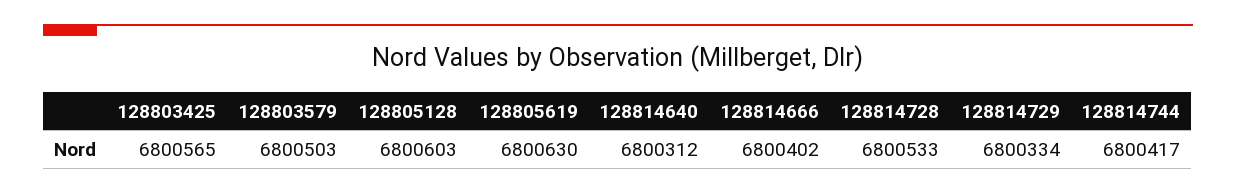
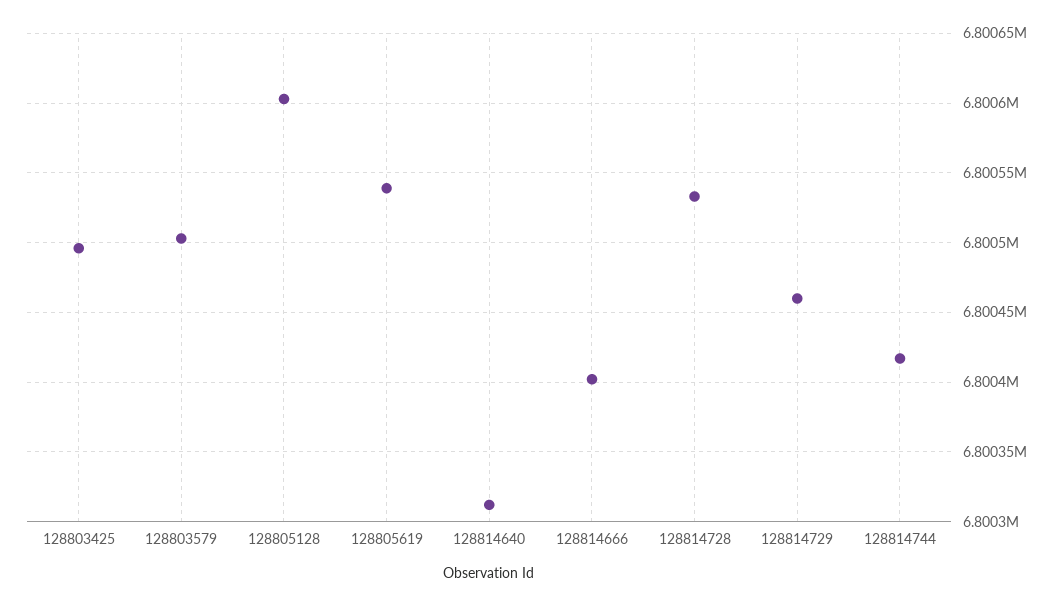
128803425: 6800565 -> 6800495
128805619: 6800630 -> 6800540
128814729: 6800334 -> 6800460

